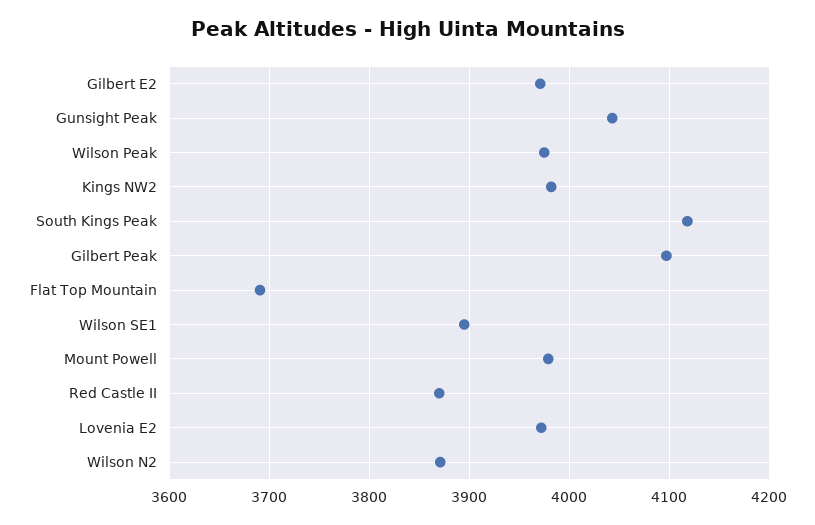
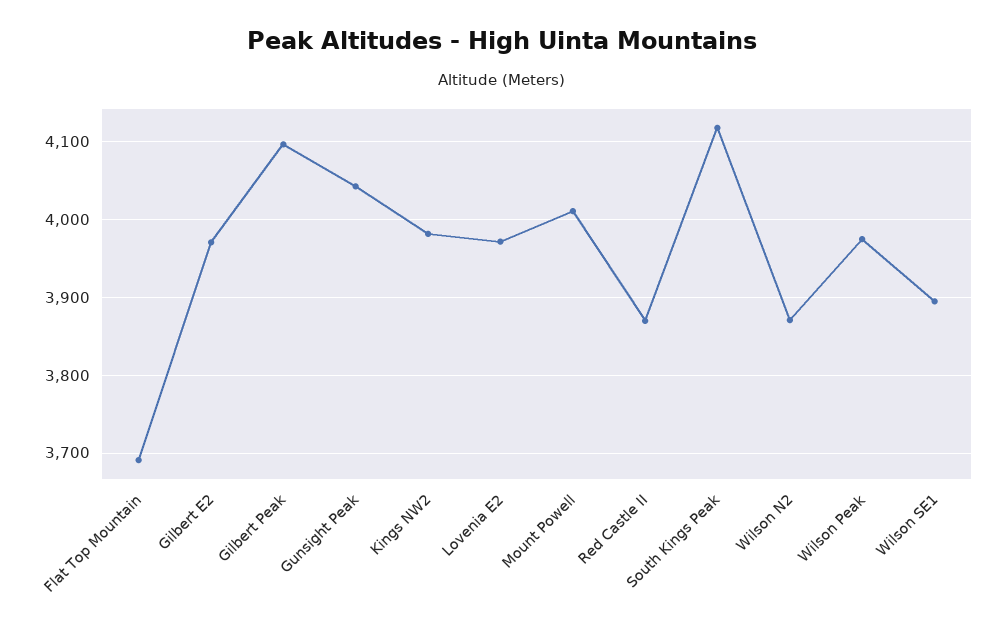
Mount Powell: 3980 -> 4010

